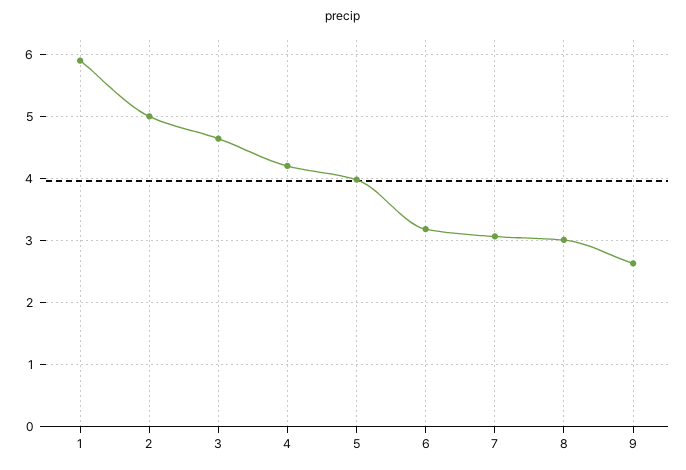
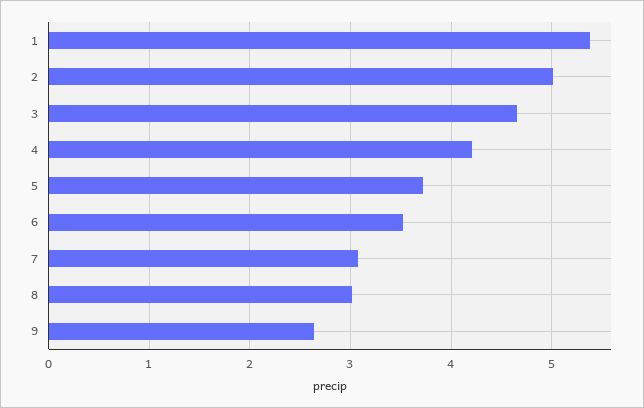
1: 5.9 -> 5.4
5: 4 -> 3.7
6: 3.2 -> 3.5

